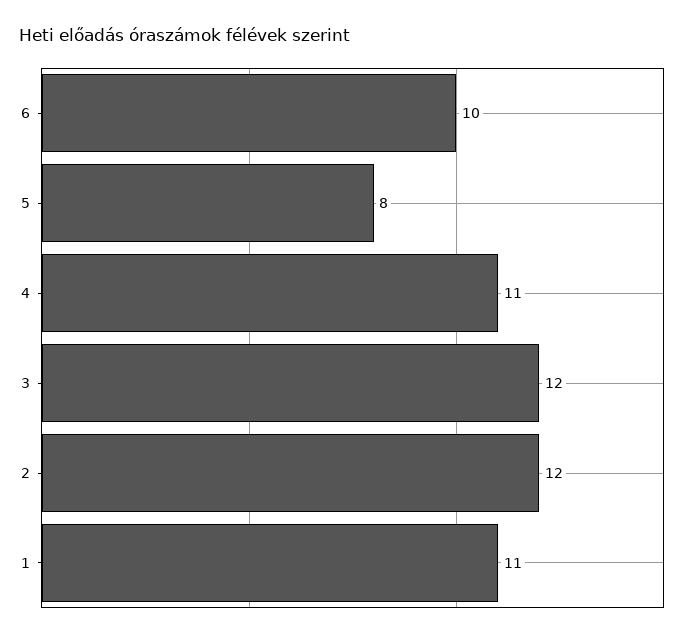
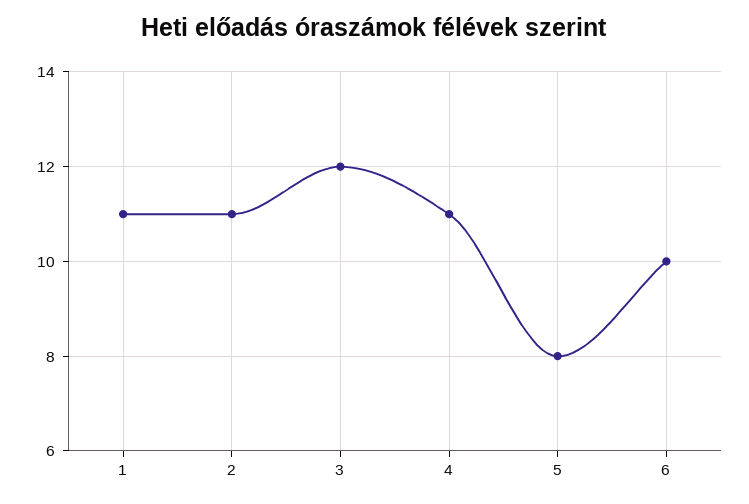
2: 12 -> 11

